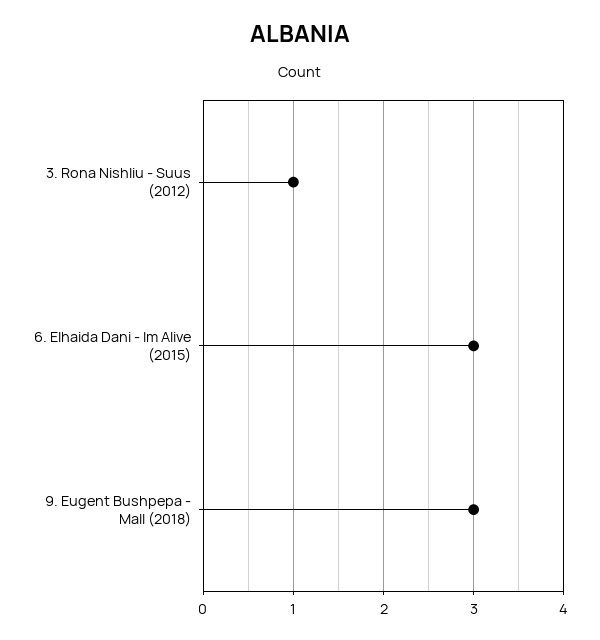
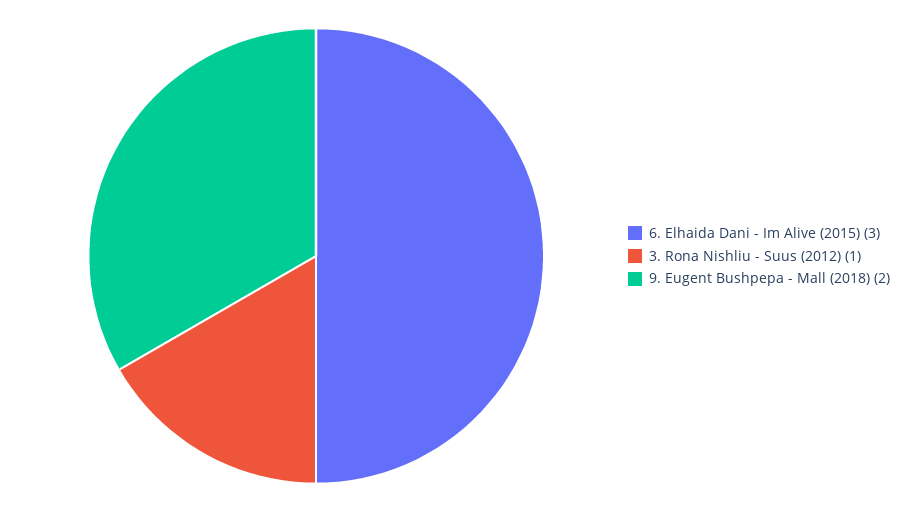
9. Eugent Bushpepa - Mall (2018): 3 -> 2

